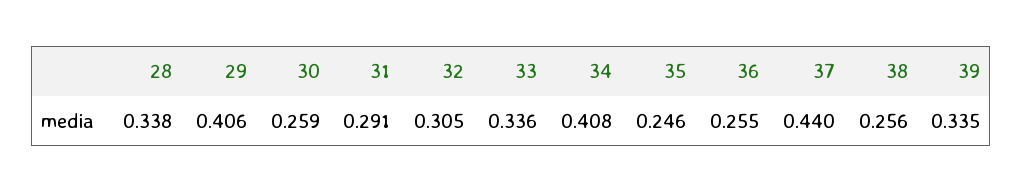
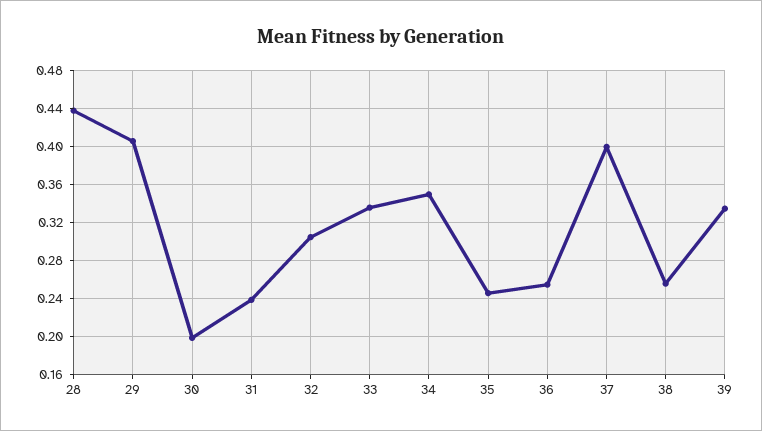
28: 0.338 -> 0.44
30: 0.259 -> 0.2
31: 0.291 -> 0.24
34: 0.408 -> 0.35
37: 0.44 -> 0.4

